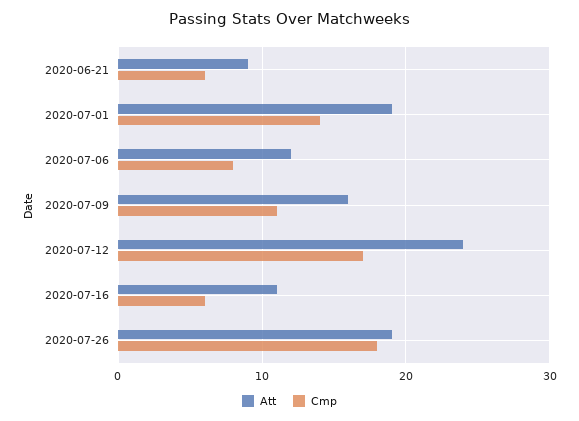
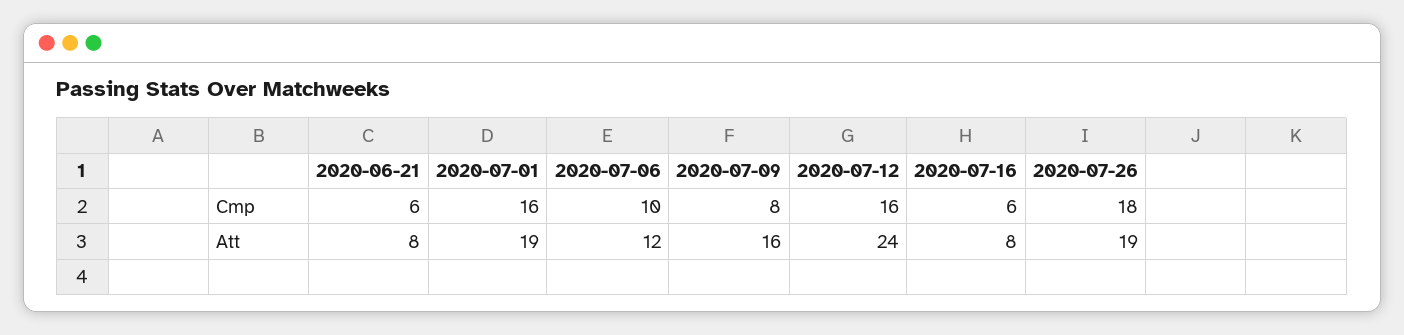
Att, 2020-06-21: 9 -> 8
Cmp, 2020-07-01: 14 -> 16
Cmp, 2020-07-06: 8 -> 10
Cmp, 2020-07-09: 11 -> 8
Cmp, 2020-07-12: 17 -> 16
Att, 2020-07-16: 11 -> 8

